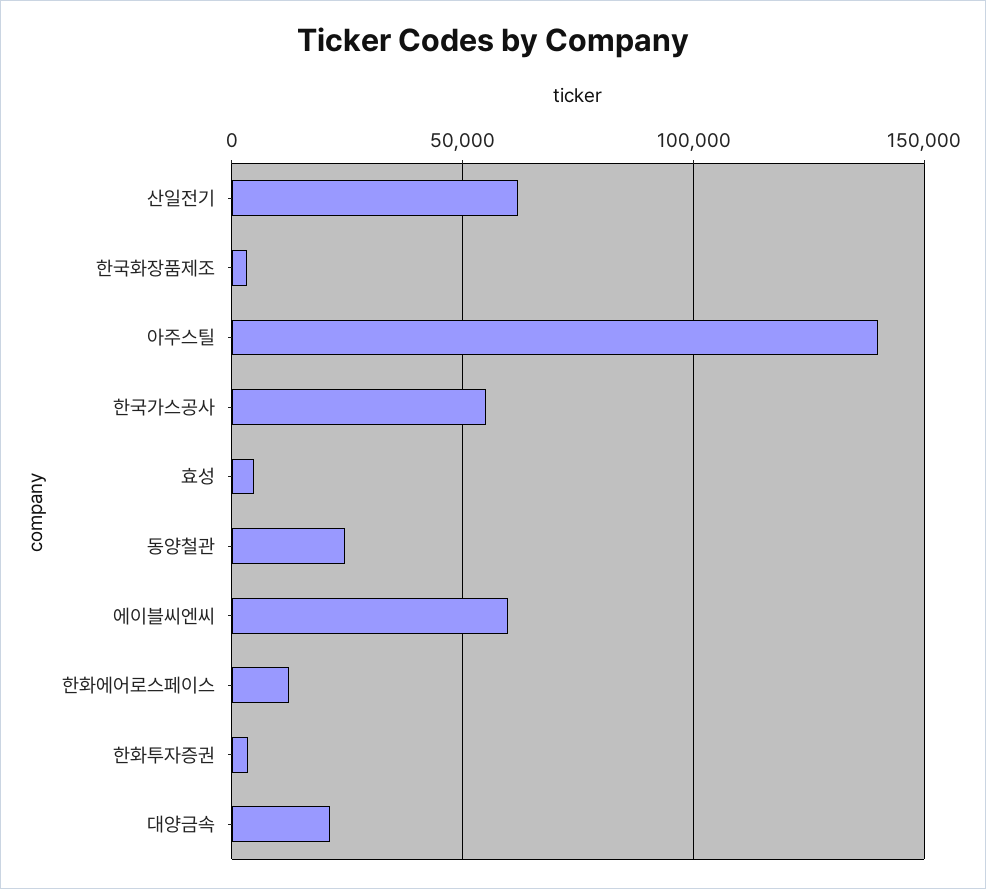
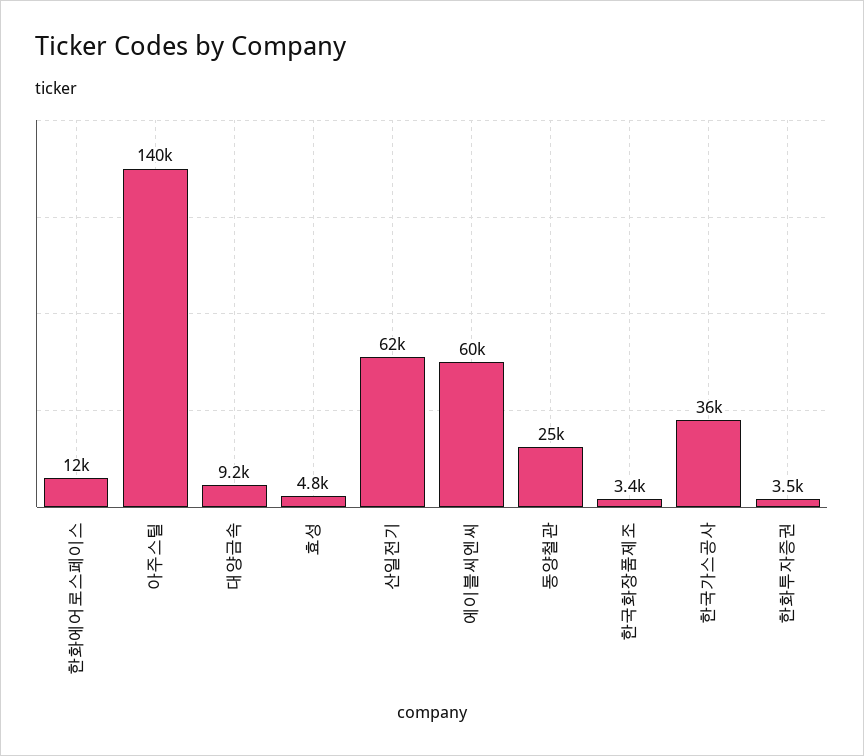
한국가스공사: 55000 -> 36000
대양금속: 20000 -> 9200

